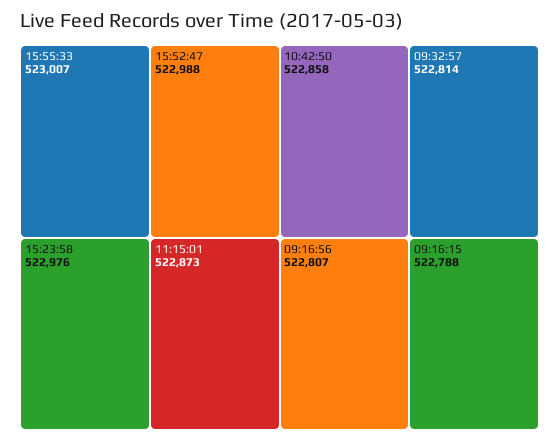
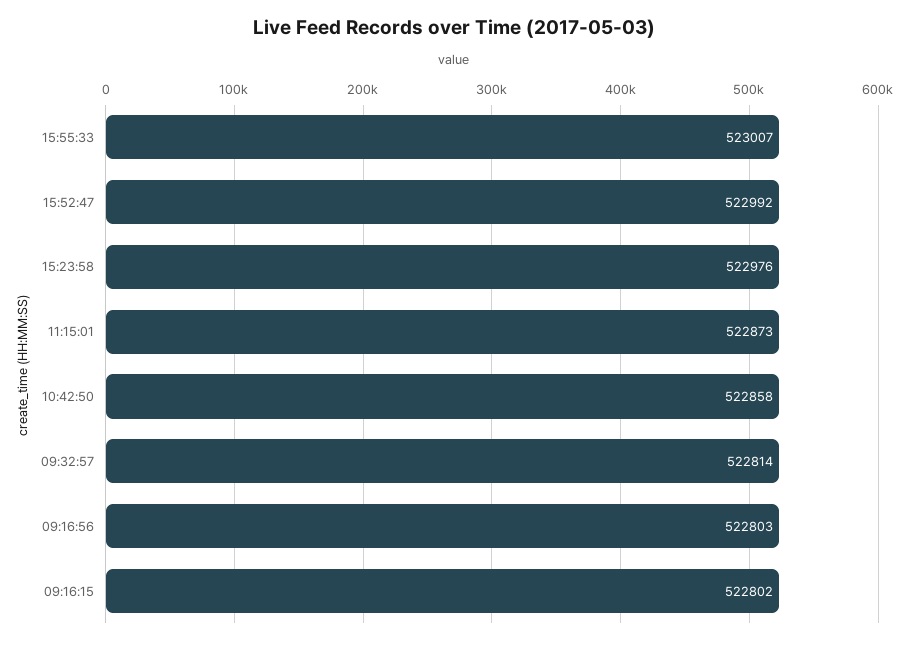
15:52:47: 522988 -> 522992
09:16:56: 522807 -> 522803
09:16:15: 522788 -> 522802

